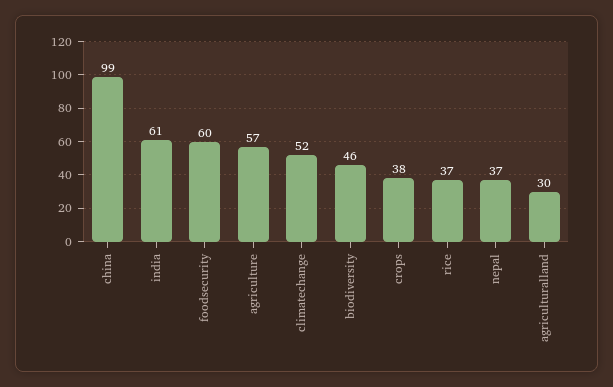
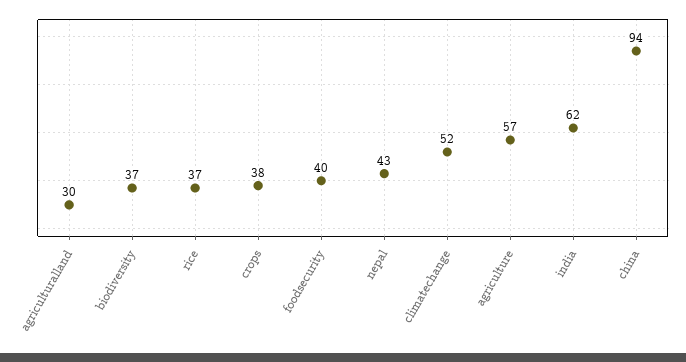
china: 99 -> 94
india: 61 -> 62
foodsecurity: 60 -> 40
biodiversity: 46 -> 37
nepal: 37 -> 43

